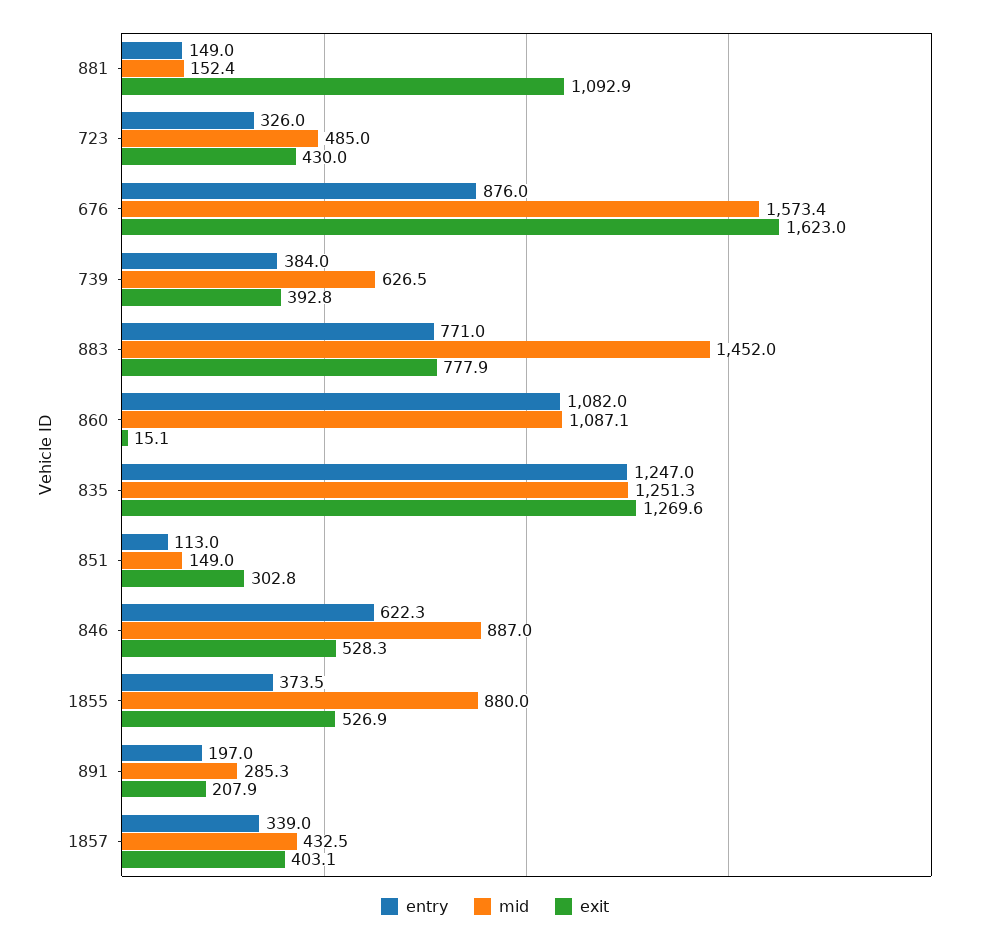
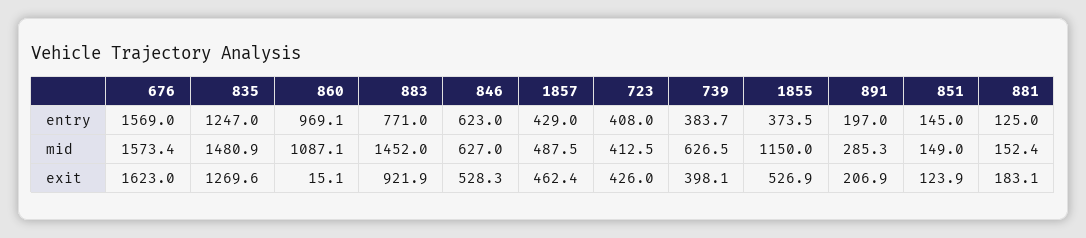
entry, 881: 149 -> 125
exit, 881: 1092.9 -> 183.1
entry, 723: 326 -> 408
mid, 723: 485 -> 412.5
exit, 723: 430 -> 426
entry, 676: 876 -> 1569
entry, 739: 384 -> 383.7
exit, 739: 392.8 -> 398.1
exit, 883: 777.9 -> 921.9
entry, 860: 1082 -> 969.1
mid, 835: 1251.3 -> 1480.9
entry, 851: 113 -> 145
exit, 851: 302.8 -> 123.9
entry, 846: 622.3 -> 623
mid, 846: 887 -> 627
mid, 1855: 880 -> 1150
exit, 891: 207.9 -> 206.9
entry, 1857: 339 -> 429
mid, 1857: 432.5 -> 487.5
exit, 1857: 403.1 -> 462.4

